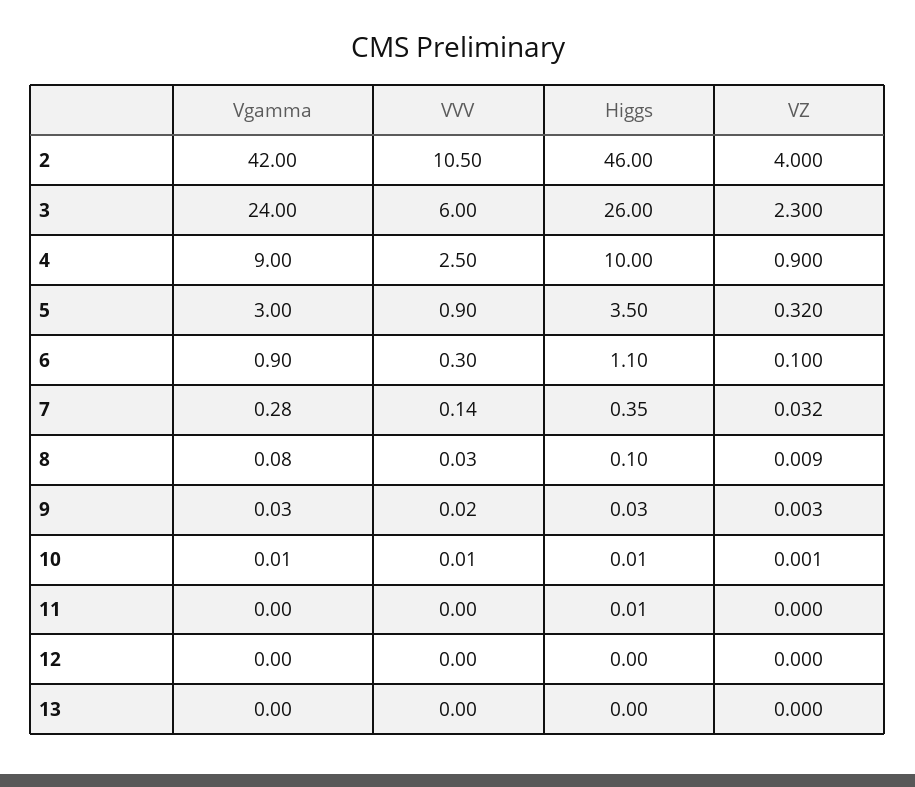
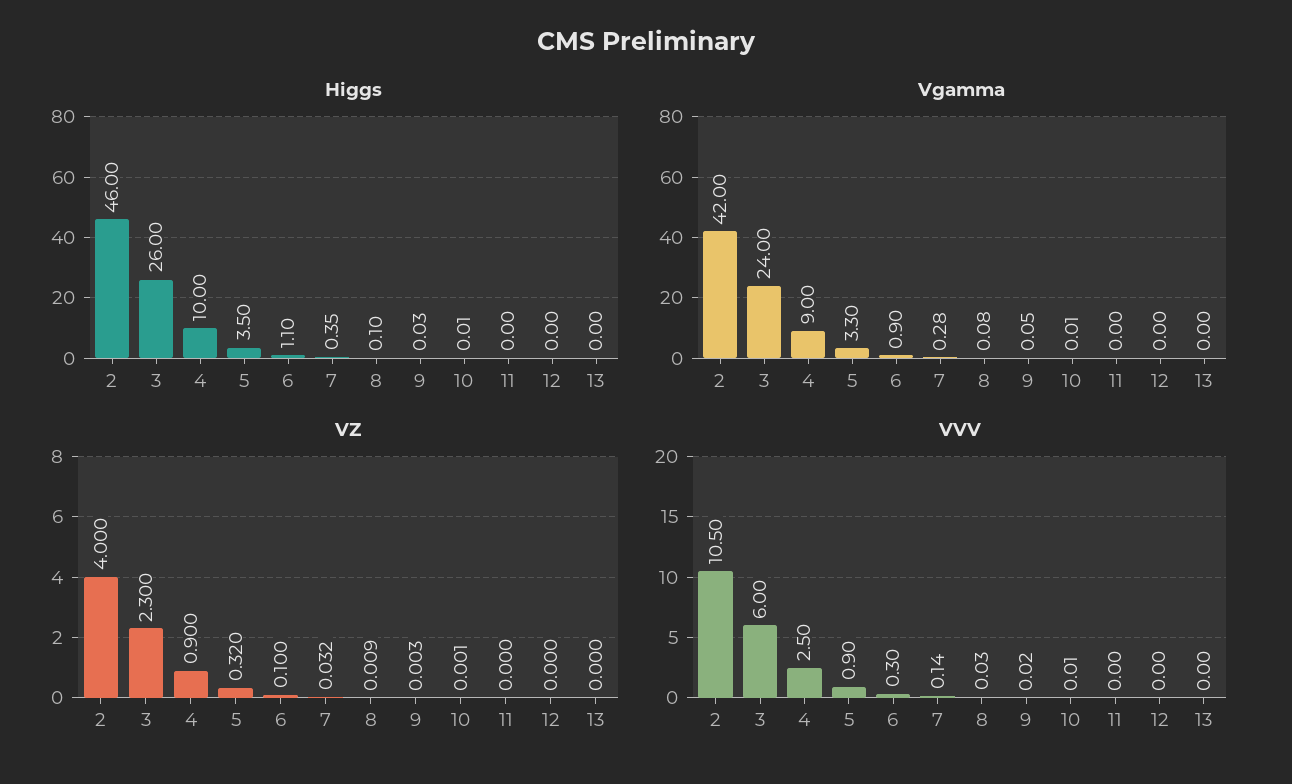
Vgamma, 5: 3 -> 3.3
Vgamma, 9: 0.03 -> 0.05
Higgs, 11: 0.01 -> 0

